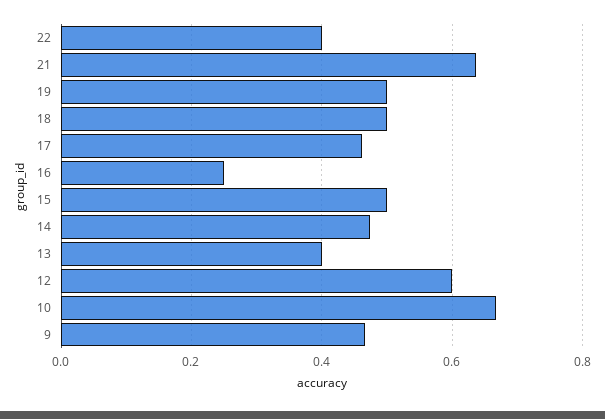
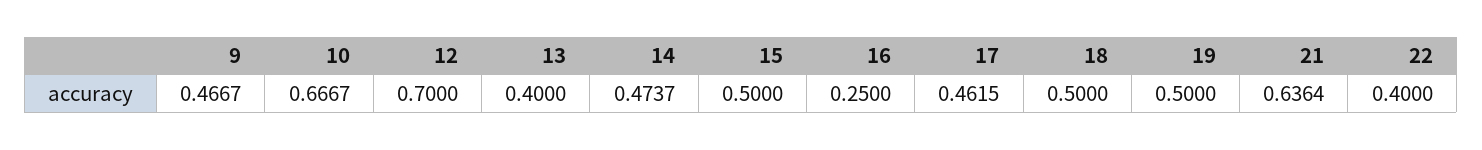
12: 0.6 -> 0.7

